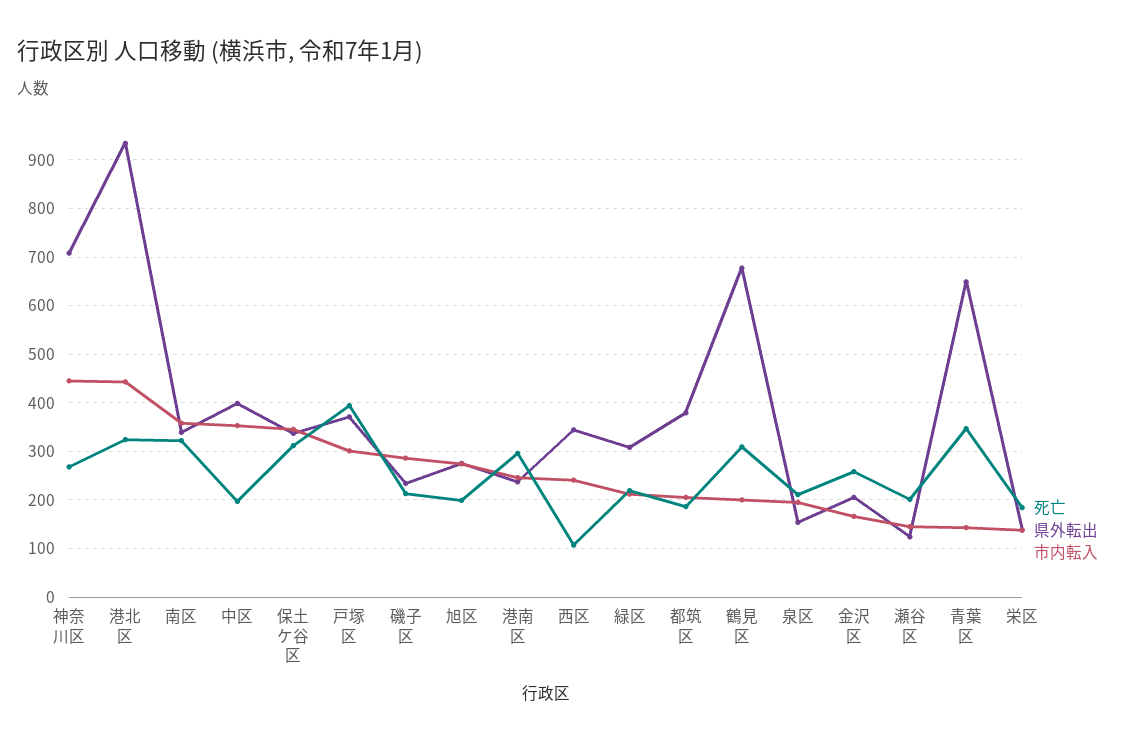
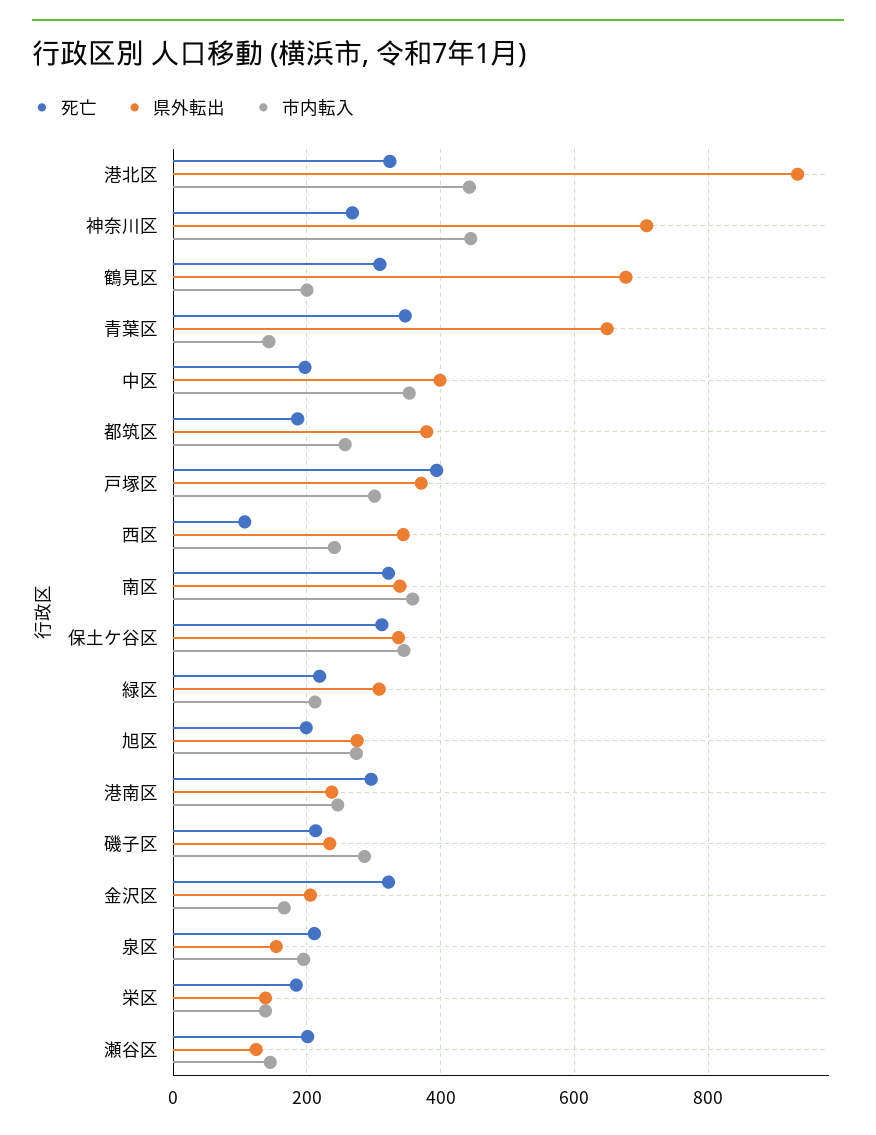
市内転入, 都筑区: 200 -> 260
死亡, 金沢区: 260 -> 320

